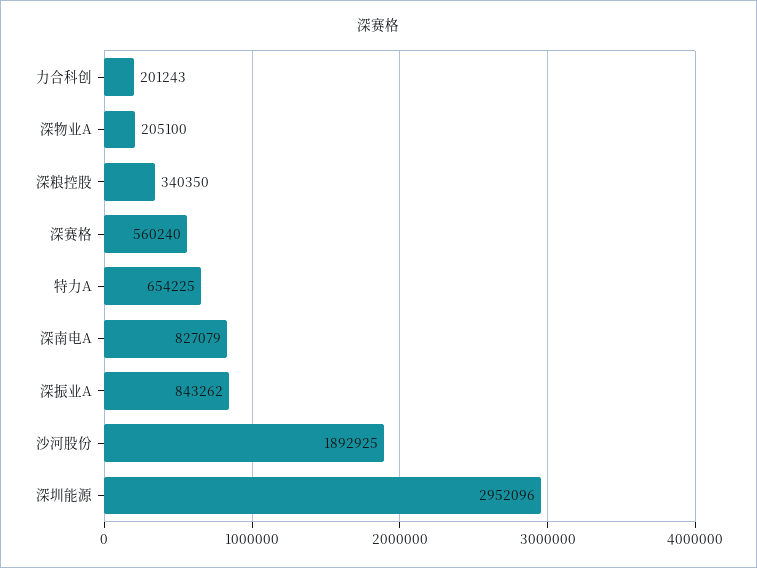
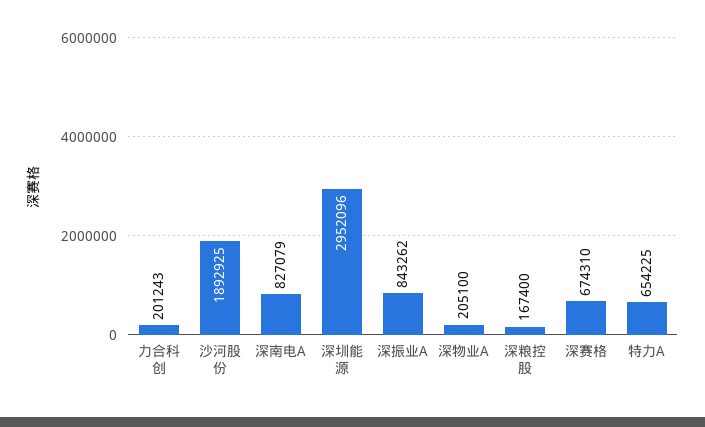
深粮控股: 340350 -> 167400
深赛格: 560240 -> 674310

